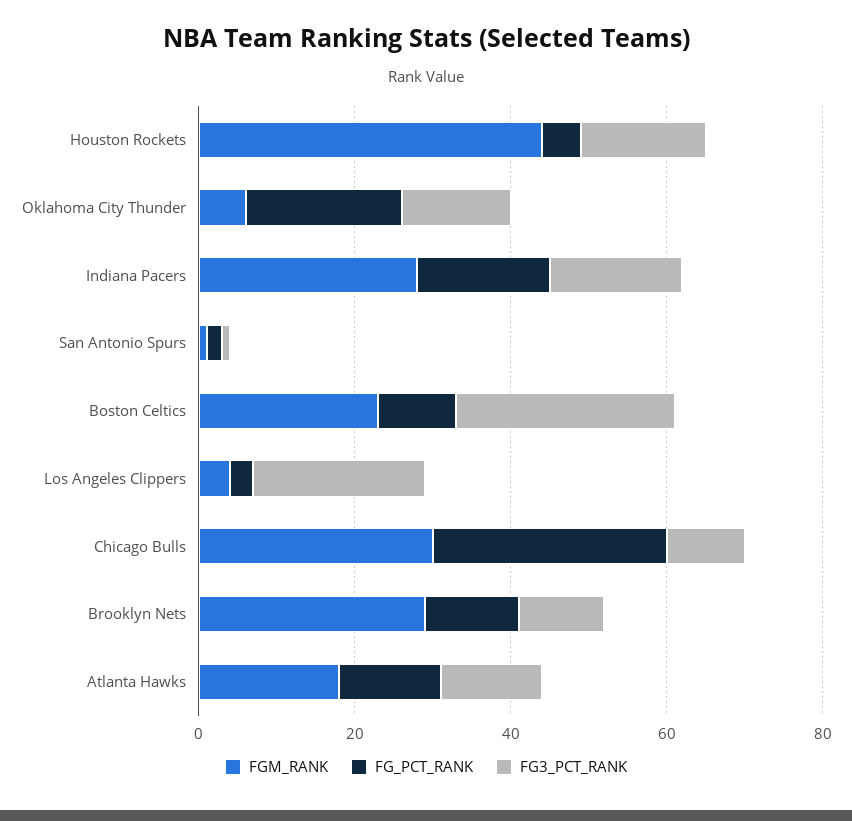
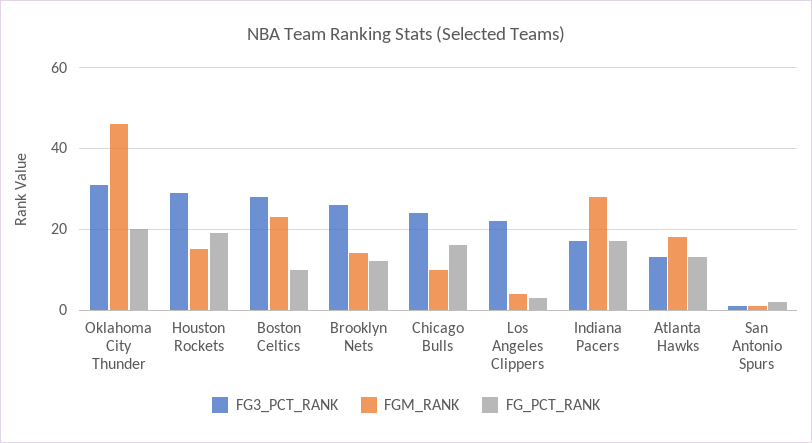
FGM_RANK, Houston Rockets: 45 -> 15
FG_PCT_RANK, Houston Rockets: 5 -> 20
FG3_PCT_RANK, Houston Rockets: 15 -> 30
FGM_RANK, Oklahoma City Thunder: 5 -> 45
FG3_PCT_RANK, Oklahoma City Thunder: 15 -> 30
FGM_RANK, Chicago Bulls: 30 -> 10
FG_PCT_RANK, Chicago Bulls: 30 -> 15
FG3_PCT_RANK, Chicago Bulls: 10 -> 25
FGM_RANK, Brooklyn Nets: 30 -> 15
FG3_PCT_RANK, Brooklyn Nets: 10 -> 25

